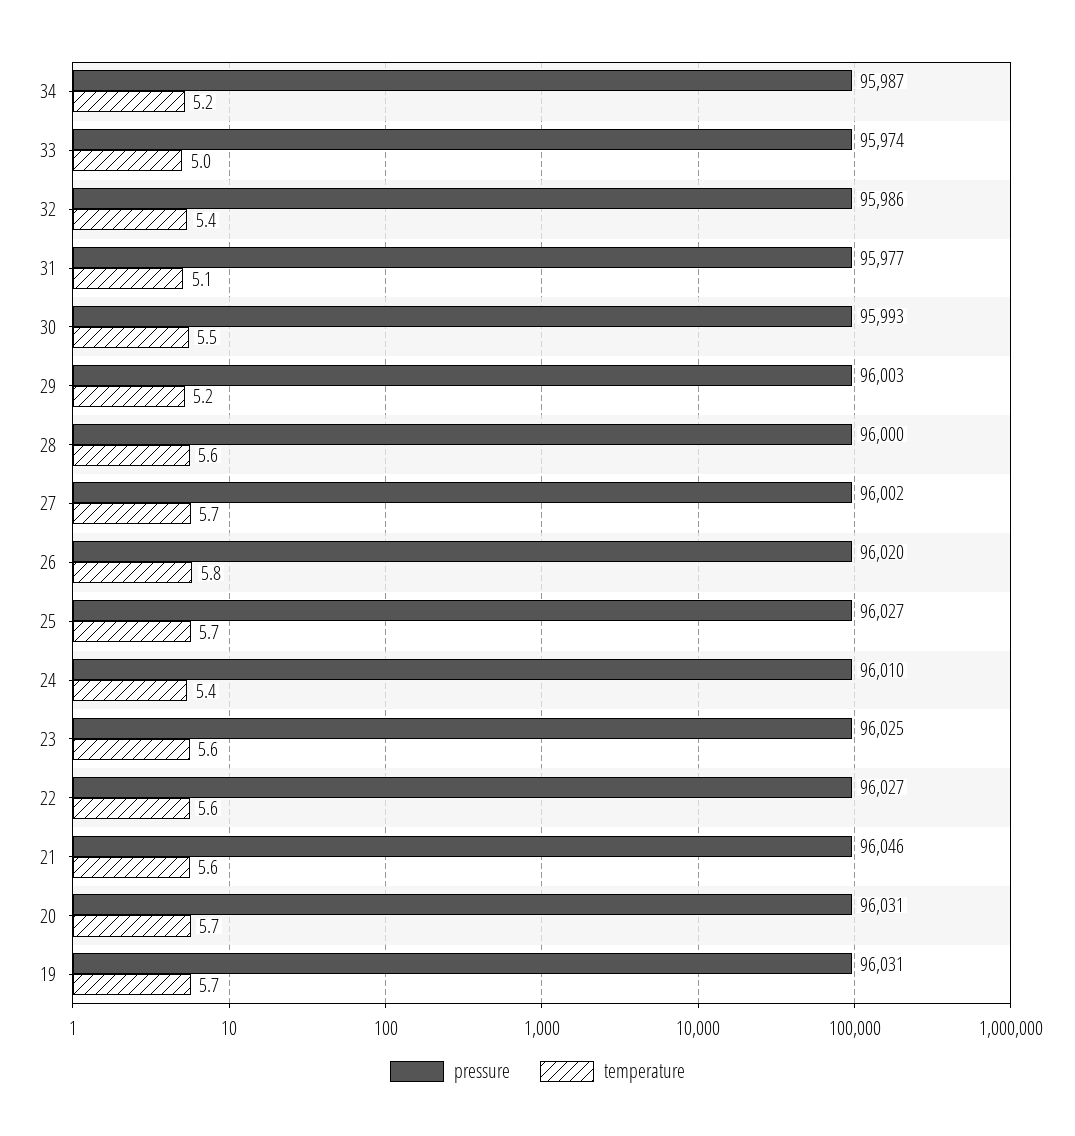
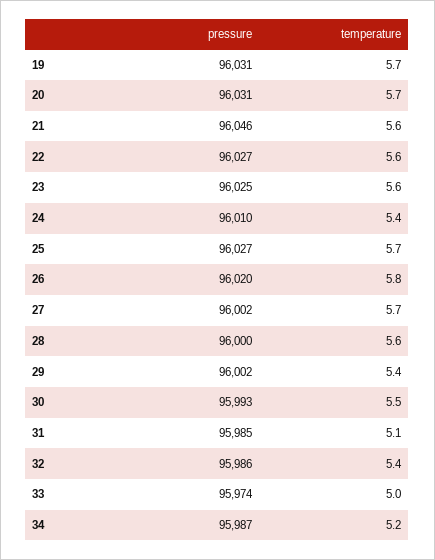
pressure, 31: 95977 -> 95985
pressure, 29: 96003 -> 96002
temperature, 29: 5.2 -> 5.4

